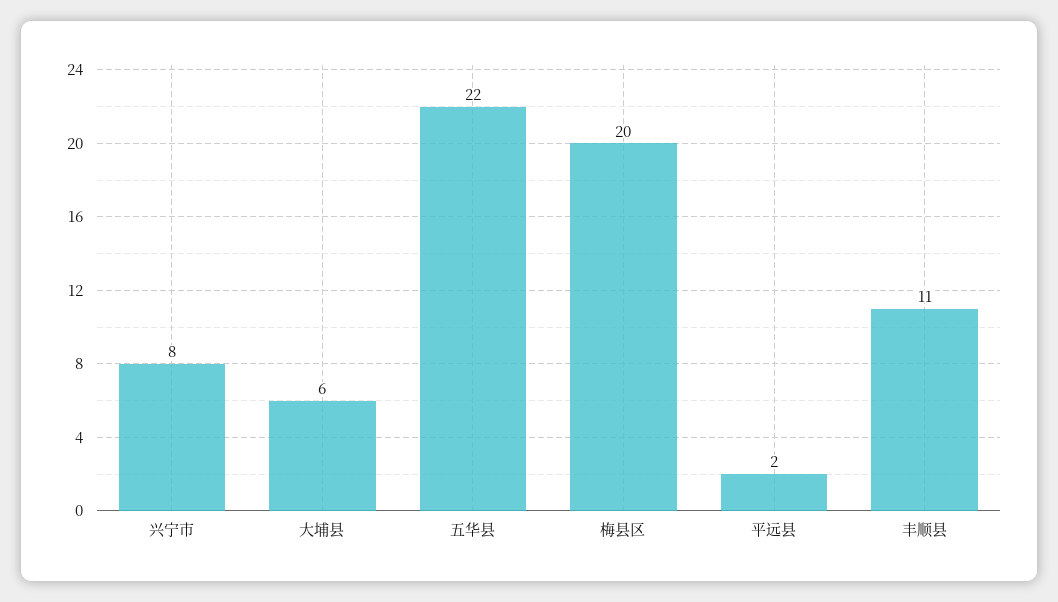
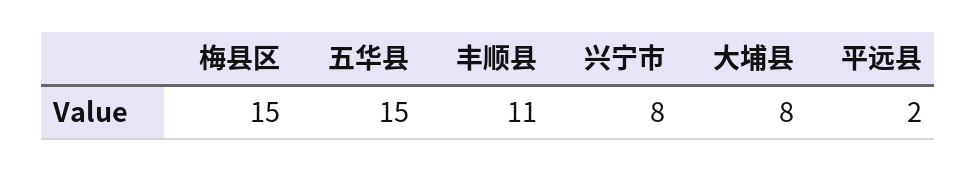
大埔县: 6 -> 8
五华县: 22 -> 15
梅县区: 20 -> 15

